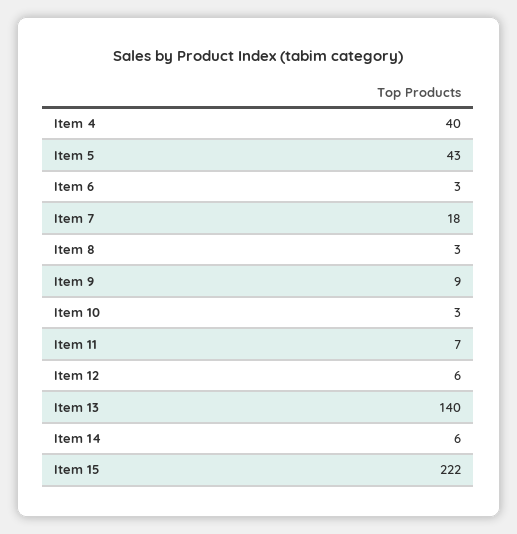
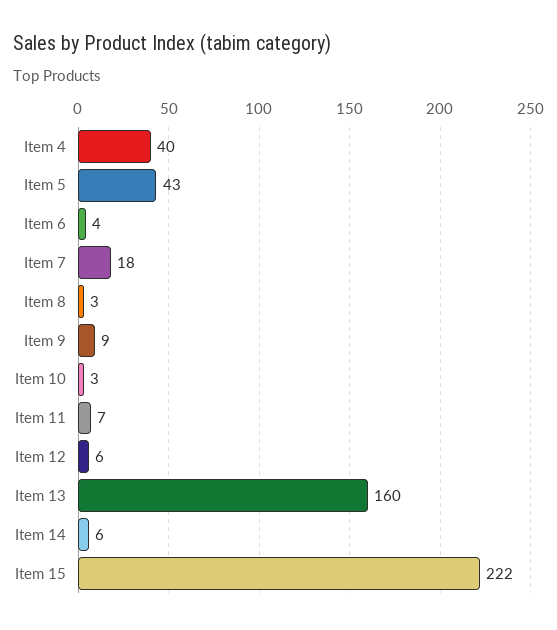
Item 6: 3 -> 4
Item 13: 140 -> 160

